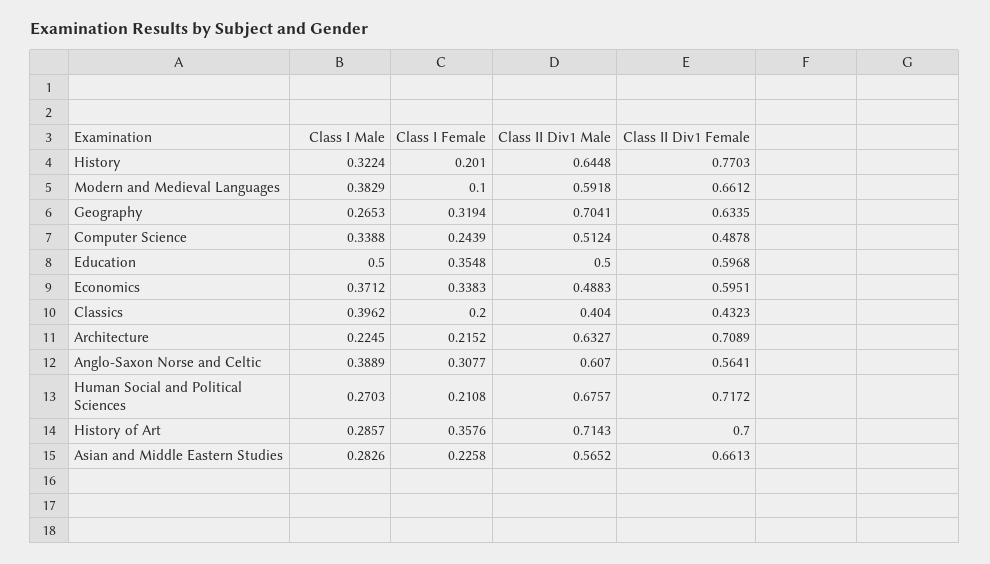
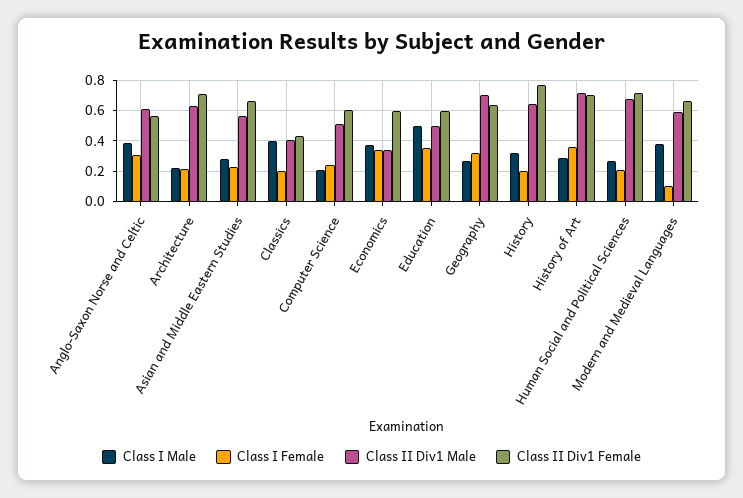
Class I Male, Computer Science: 0.3388 -> 0.2
Class II Div1 Female, Computer Science: 0.4878 -> 0.6
Class II Div1 Male, Economics: 0.4883 -> 0.35

